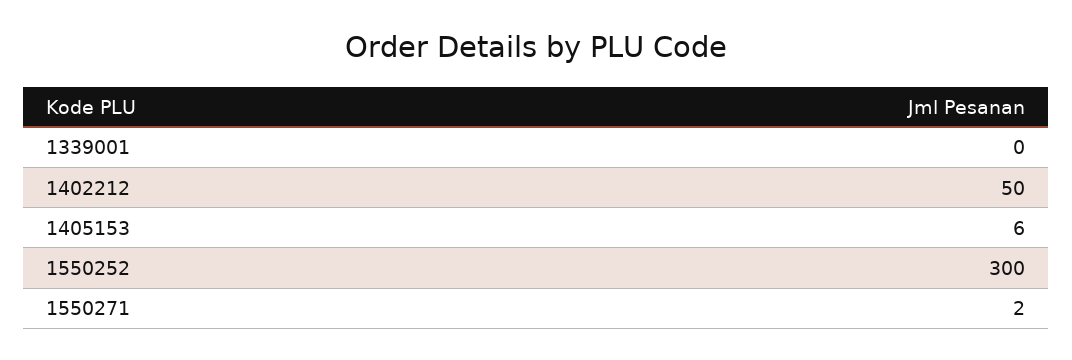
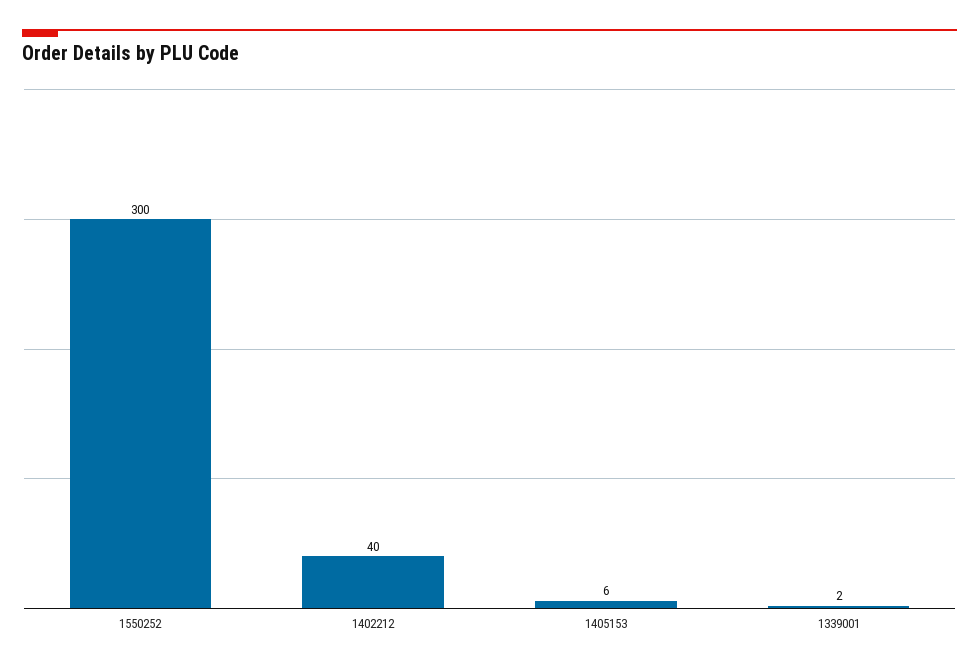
1339001: 0 -> 2
1402212: 50 -> 40
1550271: 2 -> none

